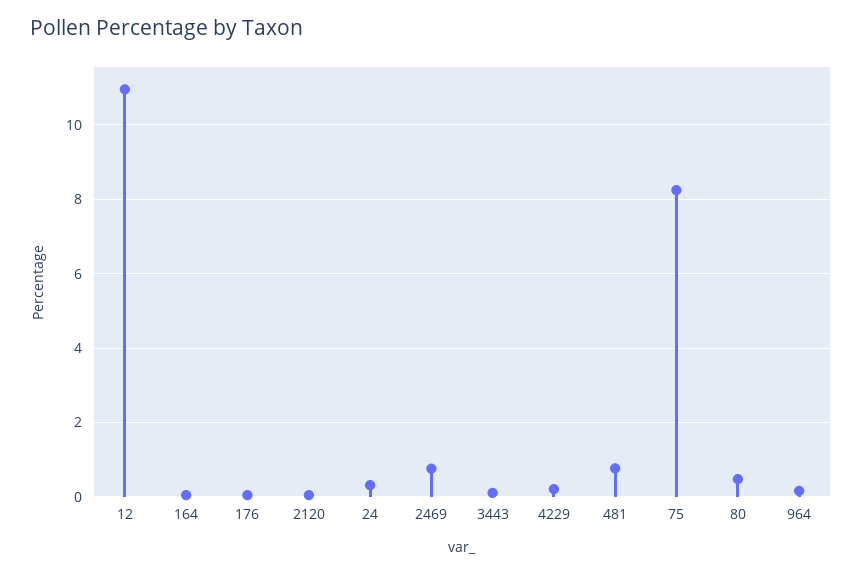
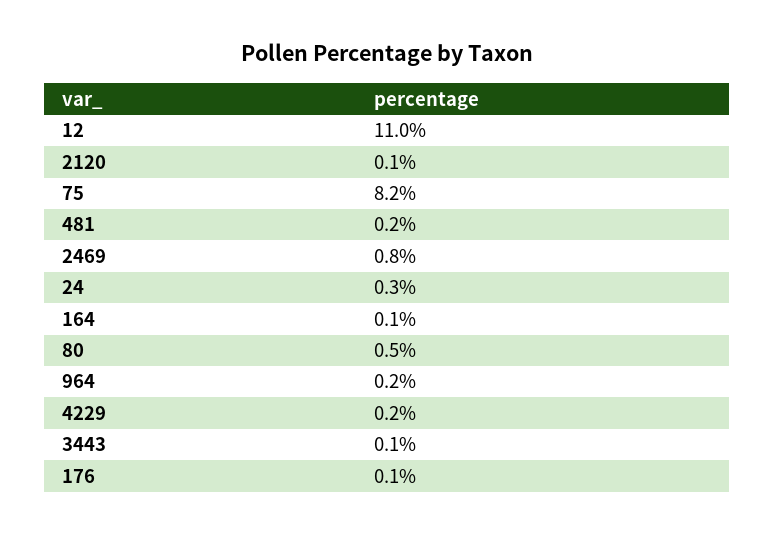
481: 0.8 -> 0.2

